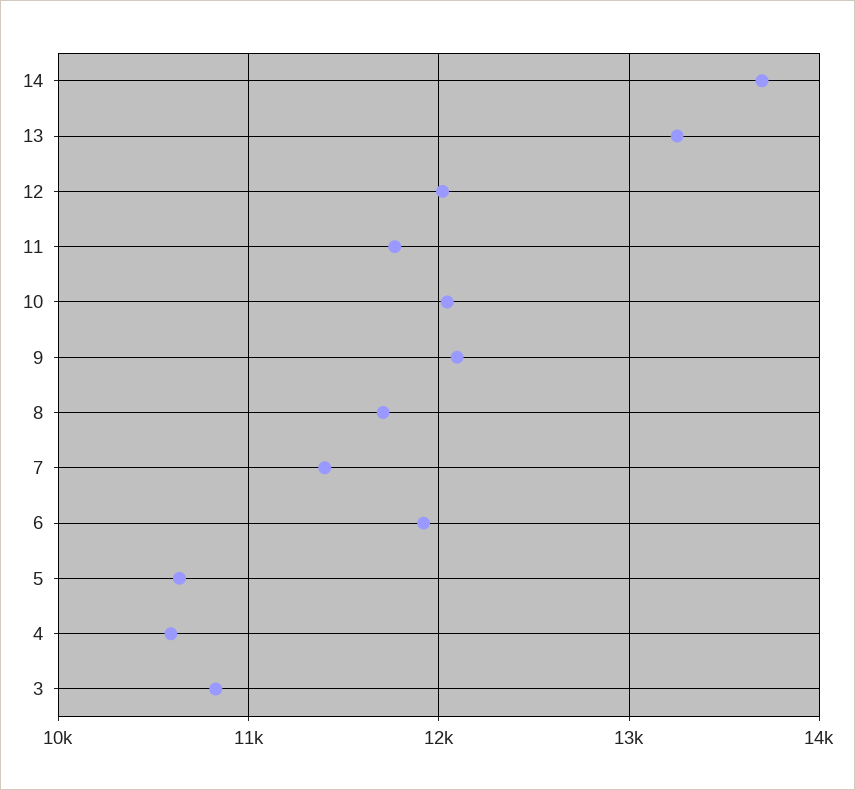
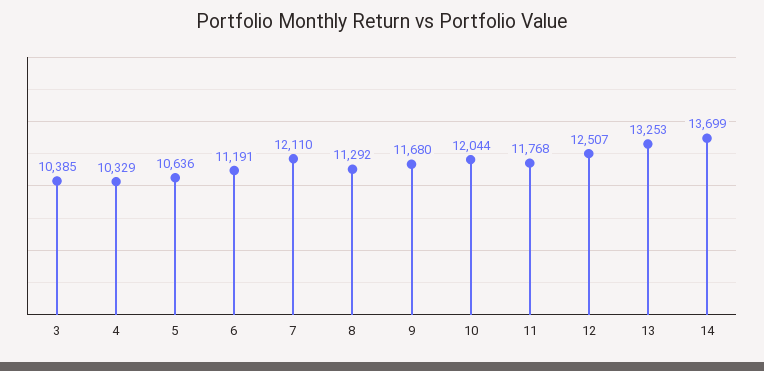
12: 12000 -> 12507
9: 12100 -> 11680
8: 11700 -> 11292
7: 11400 -> 12110
6: 11900 -> 11191
4: 10600 -> 10329
3: 10800 -> 10385

